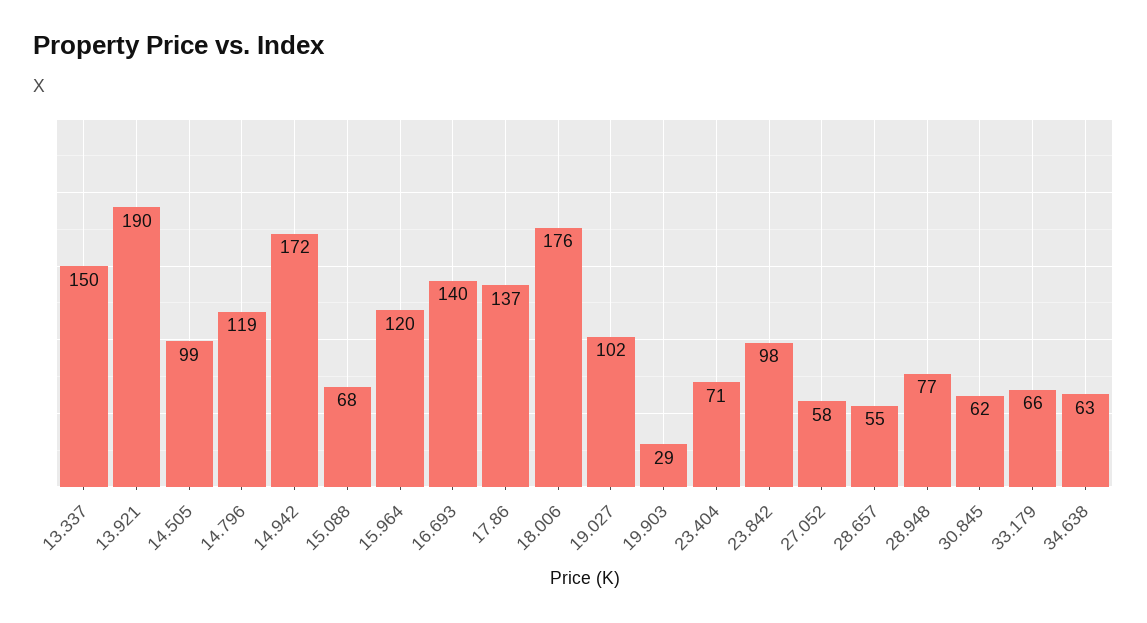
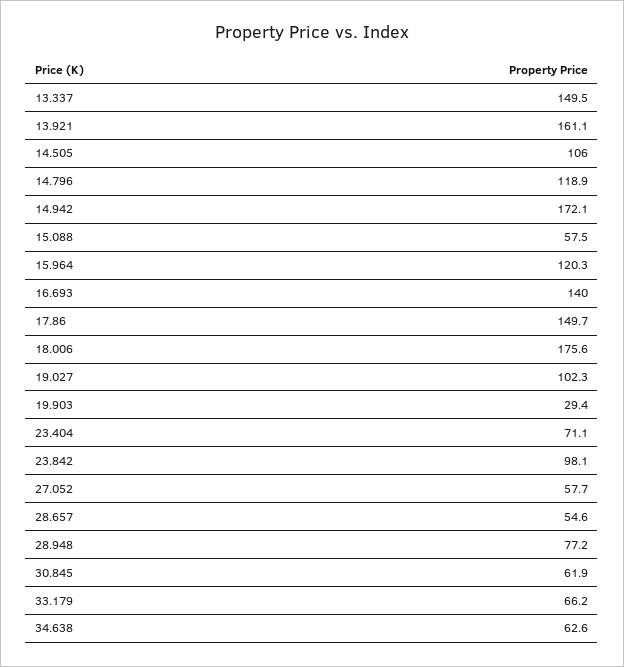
13.921: 190 -> 161.1
14.505: 99 -> 106
15.088: 68 -> 57.5
17.86: 137 -> 149.7

